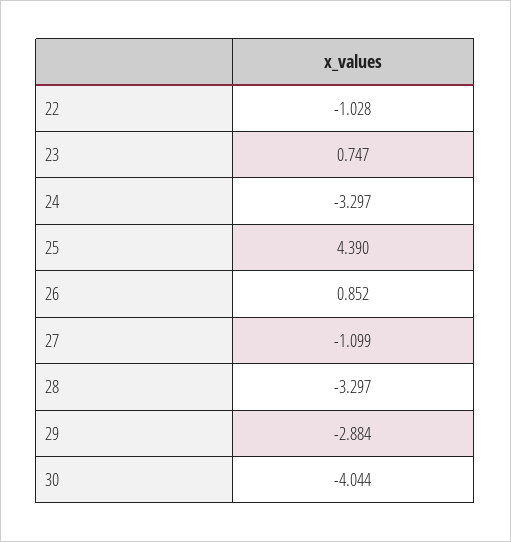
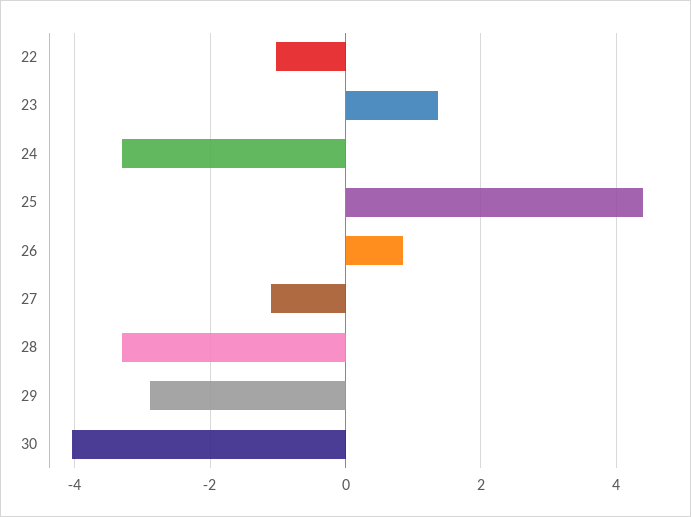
23: 0.747 -> 1.4

